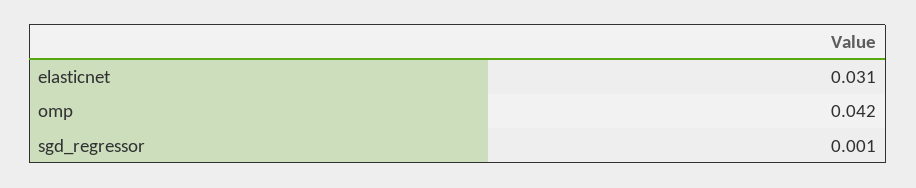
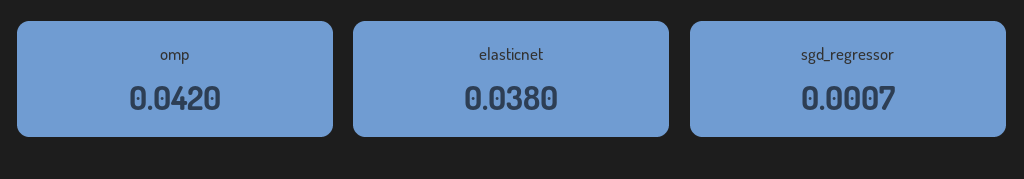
elasticnet: 0.031 -> 0.038

